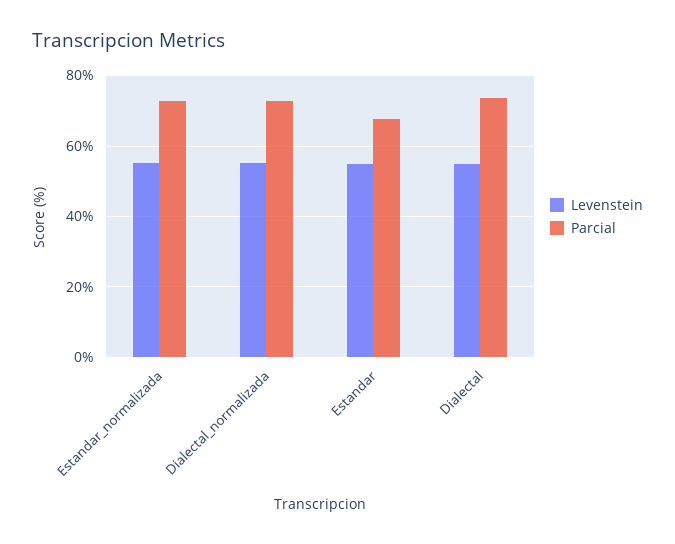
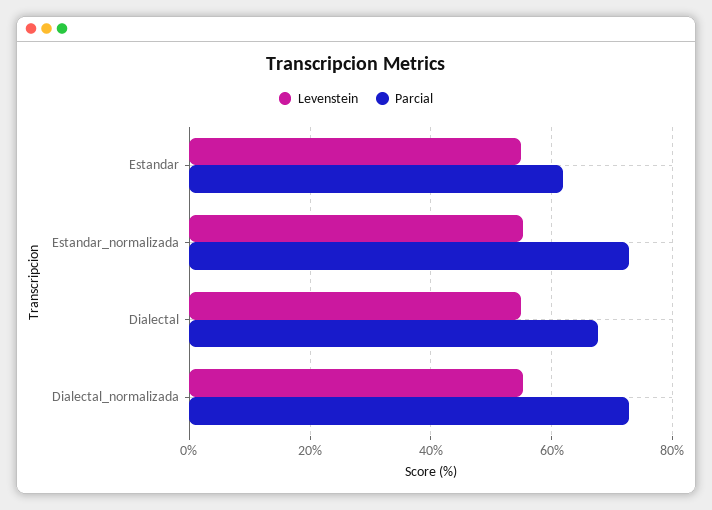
Parcial, Estandar: 68 -> 62
Parcial, Dialectal: 74 -> 68

